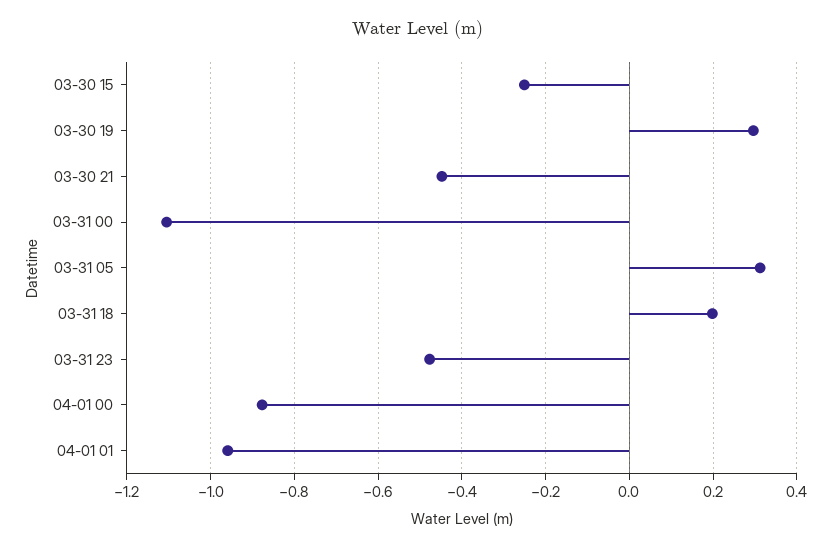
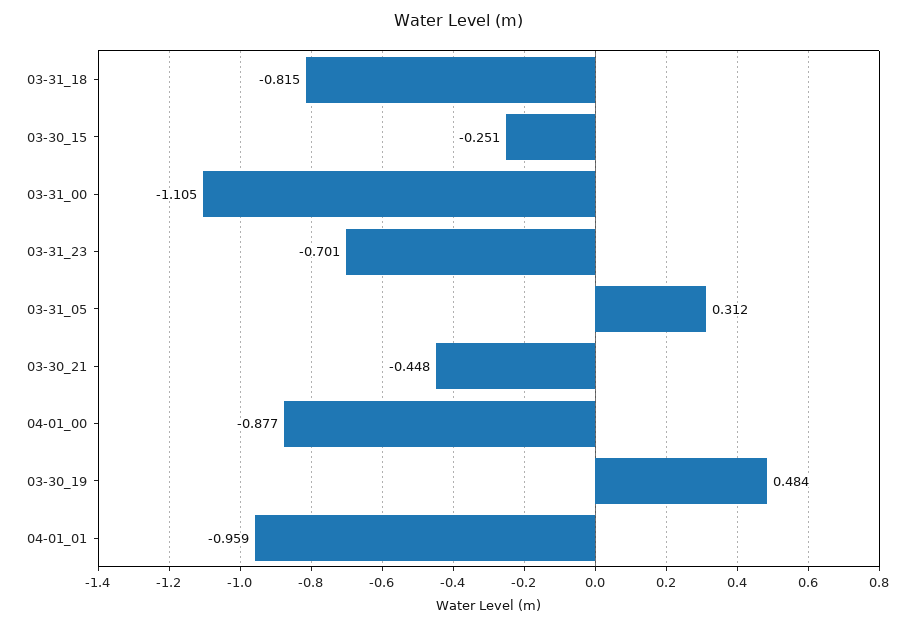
03-30 19: 0.3 -> 0.484
03-31 18: 0.2 -> -0.815
03-31 23: -0.48 -> -0.701

